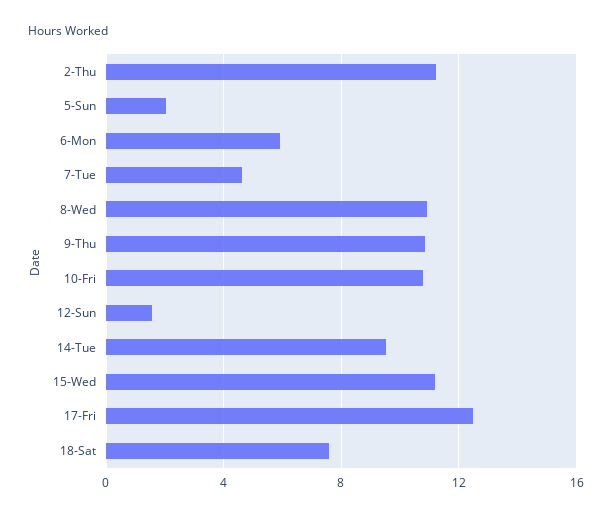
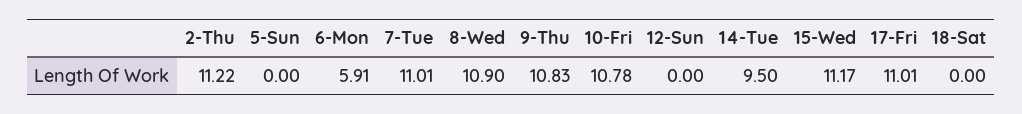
5-Sun: 2 -> 0
7-Tue: 4.5 -> 11.01
12-Sun: 1.5 -> 0
17-Fri: 12.5 -> 11.01
18-Sat: 7.5 -> 0

